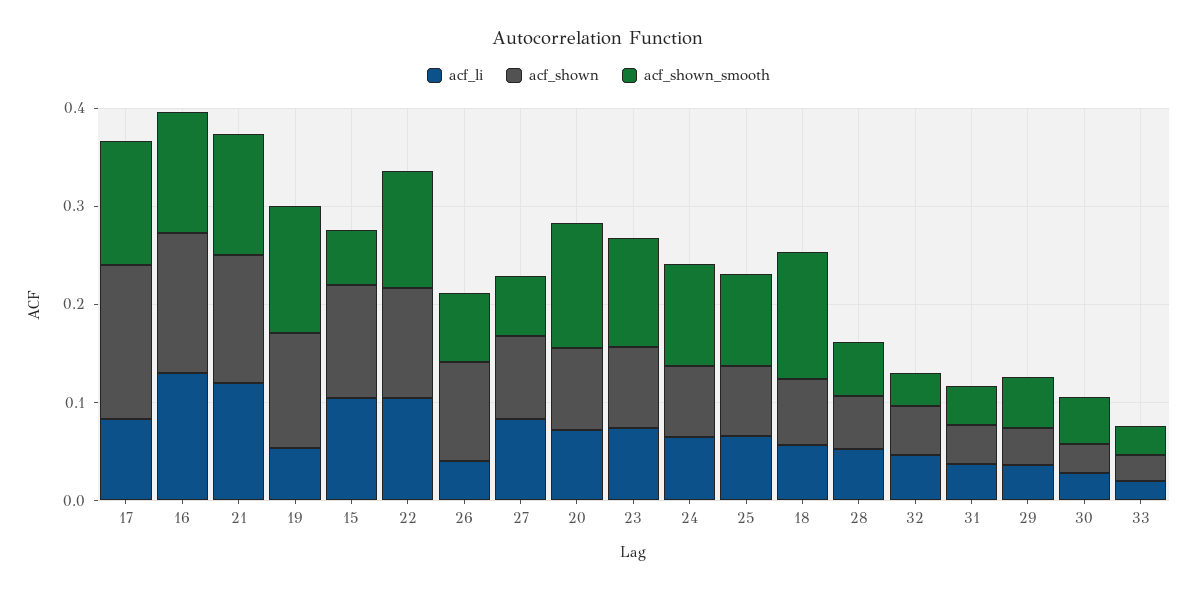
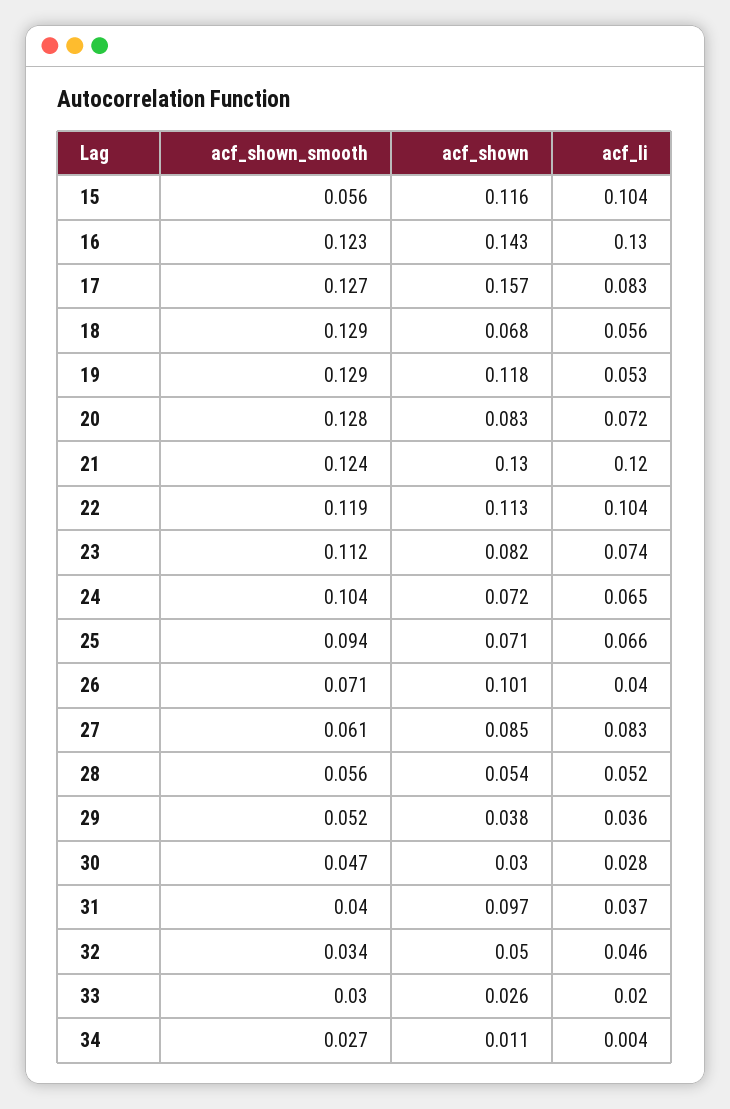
acf_shown, 31: 0.04 -> 0.097
acf_shown_smooth, 34: none -> 0.027
acf_shown, 34: none -> 0.011
acf_li, 34: none -> 0.004

